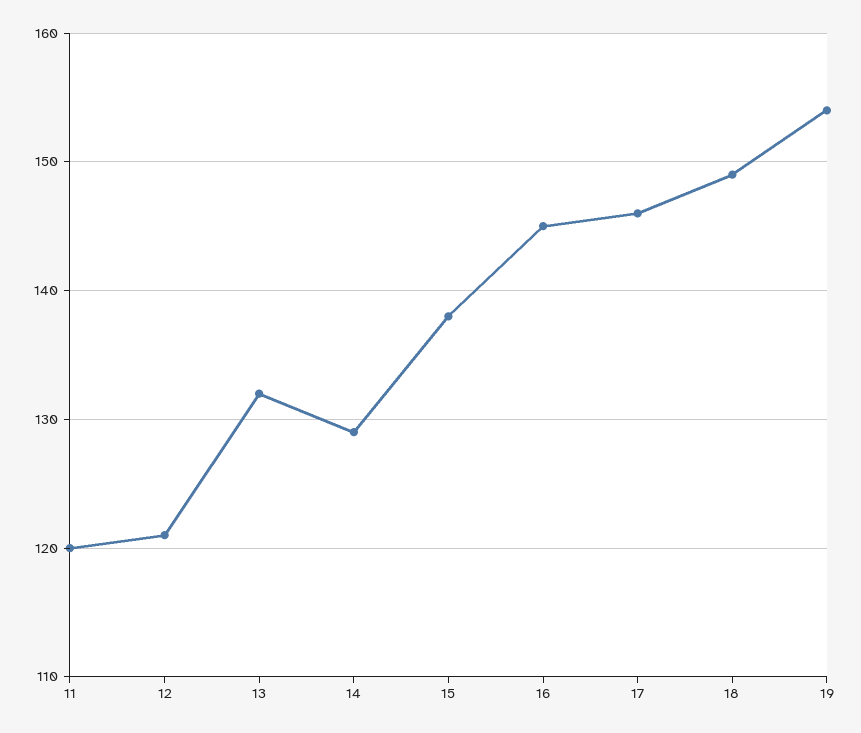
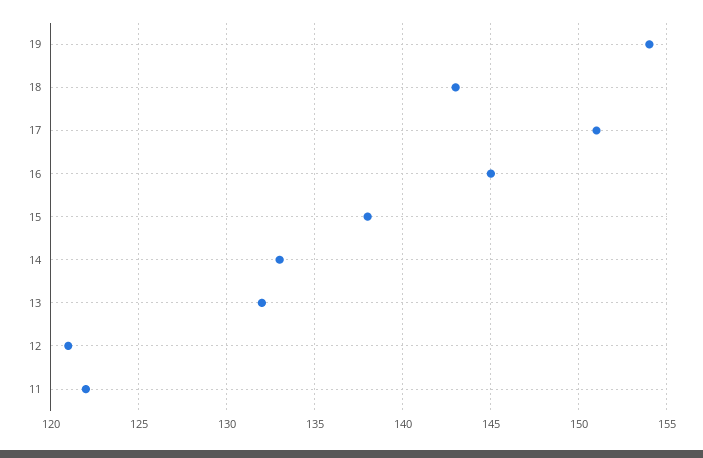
11: 120 -> 122
14: 129 -> 133
17: 146 -> 151
18: 149 -> 143

